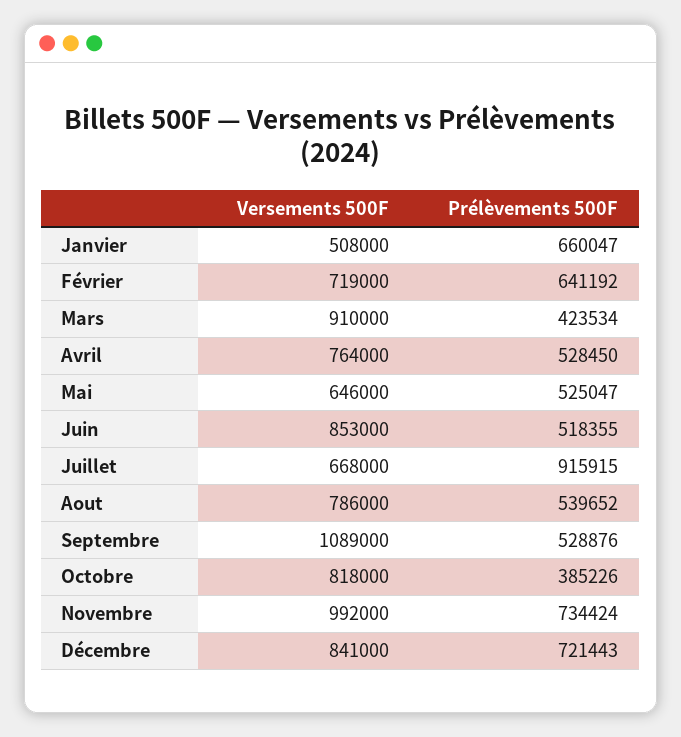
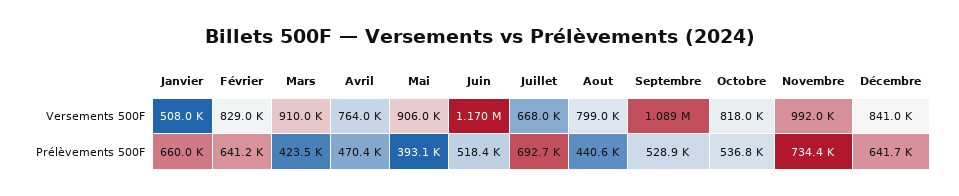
Versements 500F, Février: 719000 -> 829000
Prélèvements 500F, Avril: 528450 -> 470400
Versements 500F, Mai: 646000 -> 906000
Prélèvements 500F, Mai: 525047 -> 393100
Versements 500F, Juin: 853000 -> 1170000
Prélèvements 500F, Juillet: 915915 -> 692700
Versements 500F, Aout: 786000 -> 799000
Prélèvements 500F, Aout: 539652 -> 440600
Prélèvements 500F, Octobre: 385226 -> 536800
Prélèvements 500F, Décembre: 721443 -> 641700

